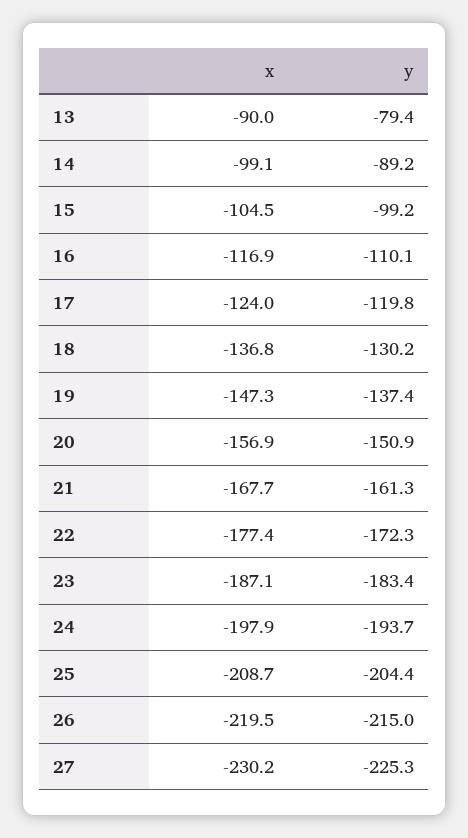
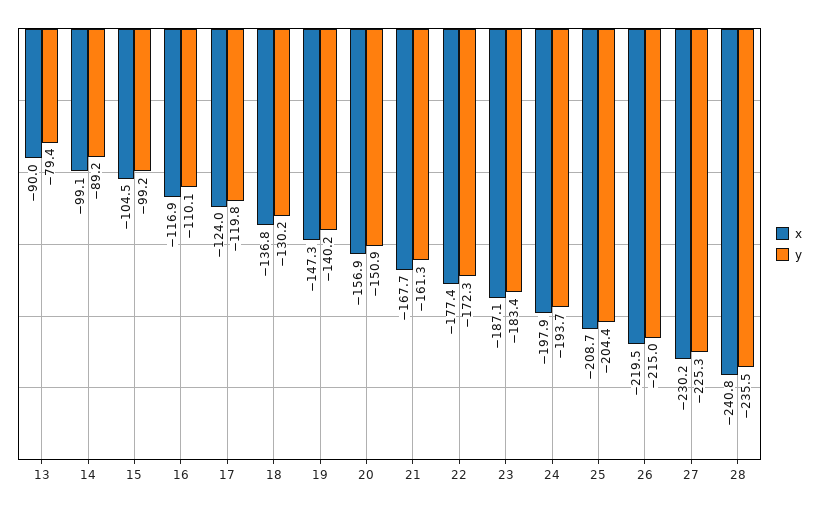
y, 19: -137.4 -> -140.2
x, 28: none -> -240.8
y, 28: none -> -235.5

